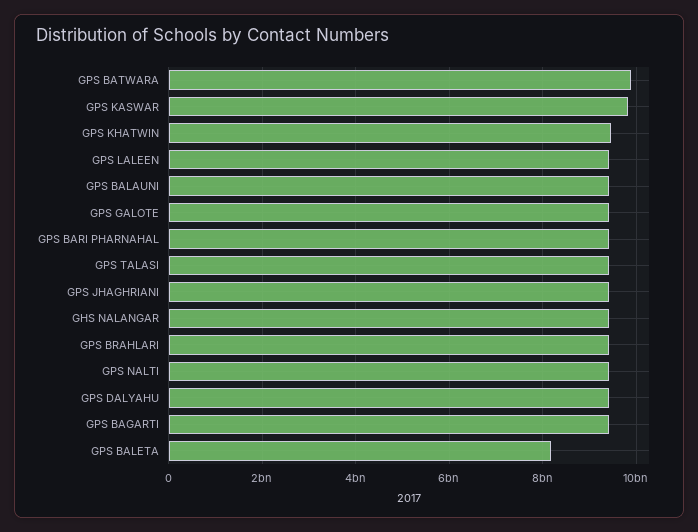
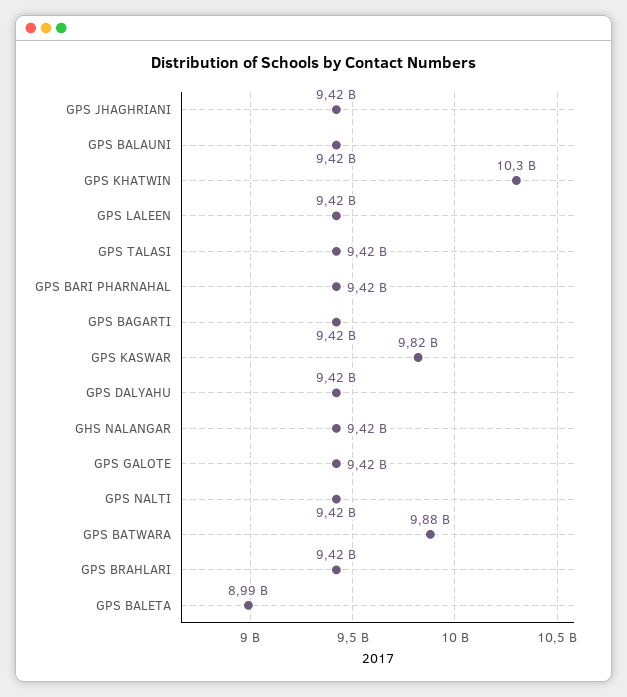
GPS KHATWIN: 9400000000 -> 10300000000
GPS BALETA: 8200000000 -> 8990000000

